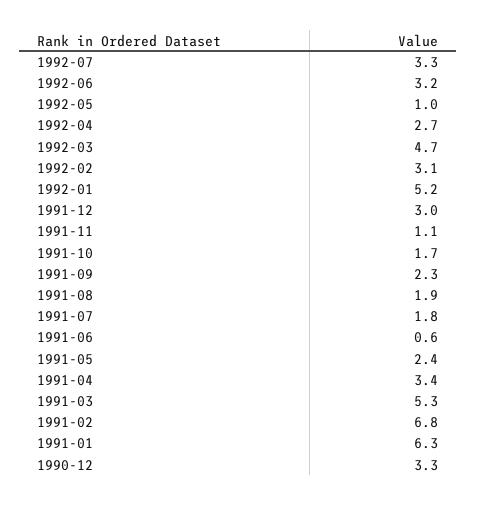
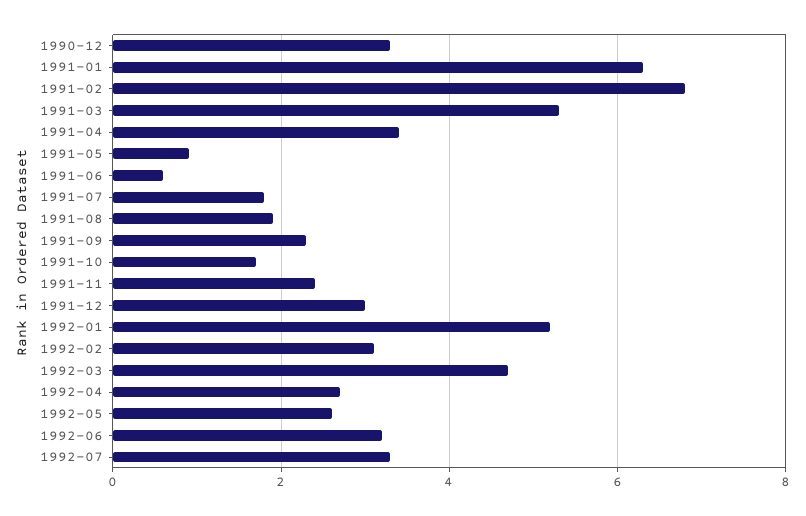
1992-05: 1 -> 2.5
1991-11: 1.1 -> 2.5
1991-05: 2.4 -> 1

